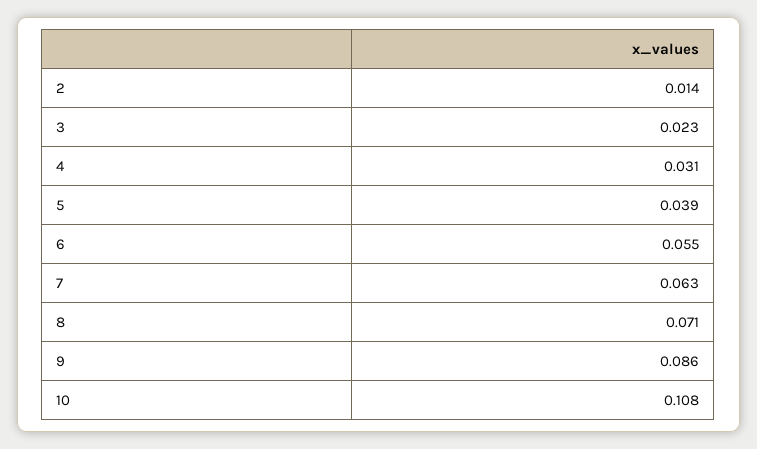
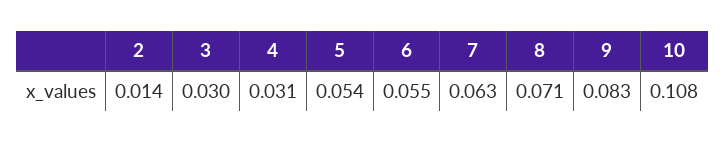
3: 0.023 -> 0.03
5: 0.039 -> 0.054
9: 0.086 -> 0.083

